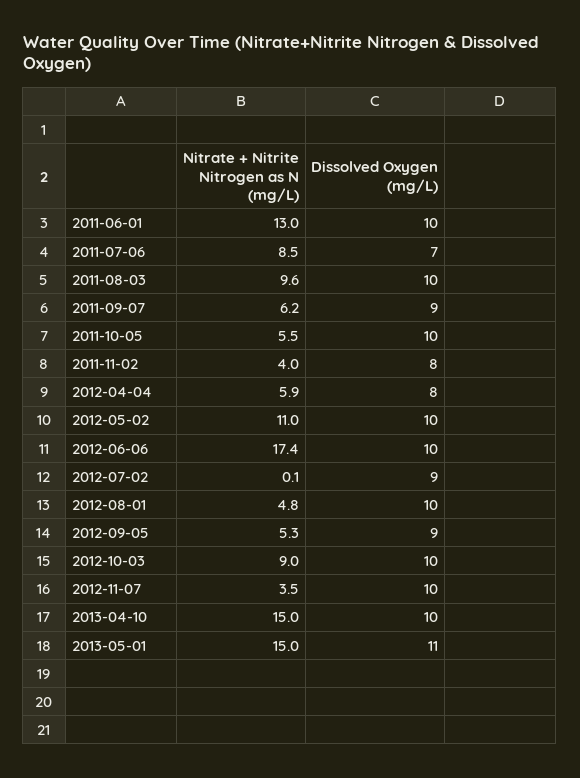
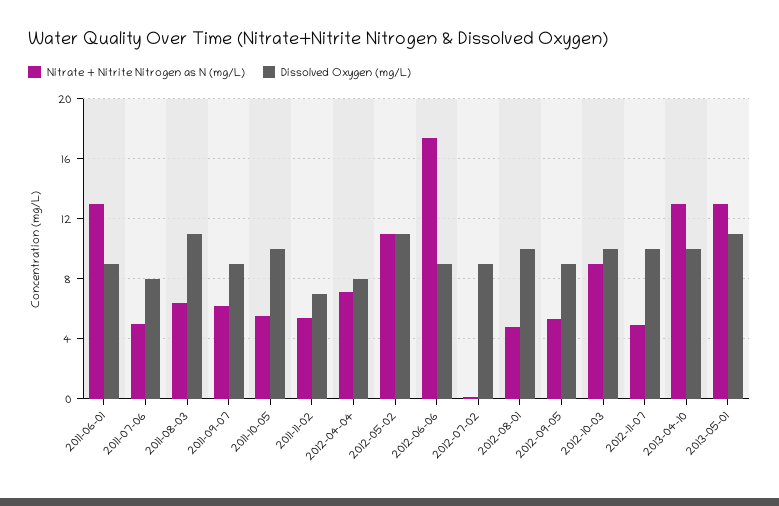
Dissolved Oxygen (mg/L), 2011-06-01: 10 -> 9
Nitrate + Nitrite Nitrogen as N (mg/L), 2011-07-06: 8.5 -> 5
Dissolved Oxygen (mg/L), 2011-07-06: 7 -> 8
Nitrate + Nitrite Nitrogen as N (mg/L), 2011-08-03: 9.6 -> 6.5
Dissolved Oxygen (mg/L), 2011-08-03: 10 -> 11
Nitrate + Nitrite Nitrogen as N (mg/L), 2011-11-02: 4 -> 5.5
Dissolved Oxygen (mg/L), 2011-11-02: 8 -> 7
Nitrate + Nitrite Nitrogen as N (mg/L), 2012-04-04: 5.9 -> 7
Dissolved Oxygen (mg/L), 2012-05-02: 10 -> 11
Dissolved Oxygen (mg/L), 2012-06-06: 10 -> 9
Nitrate + Nitrite Nitrogen as N (mg/L), 2012-11-07: 3.5 -> 5
Nitrate + Nitrite Nitrogen as N (mg/L), 2013-04-10: 15 -> 13
Nitrate + Nitrite Nitrogen as N (mg/L), 2013-05-01: 15 -> 13

